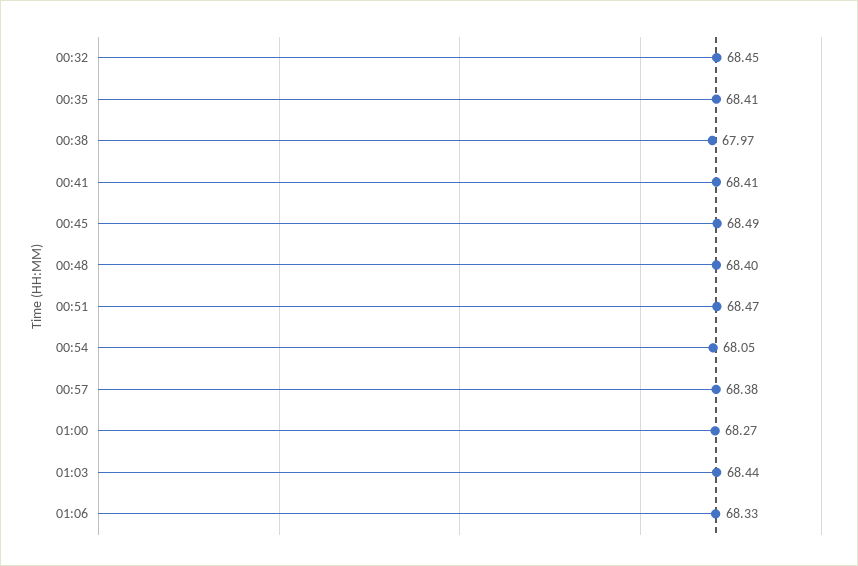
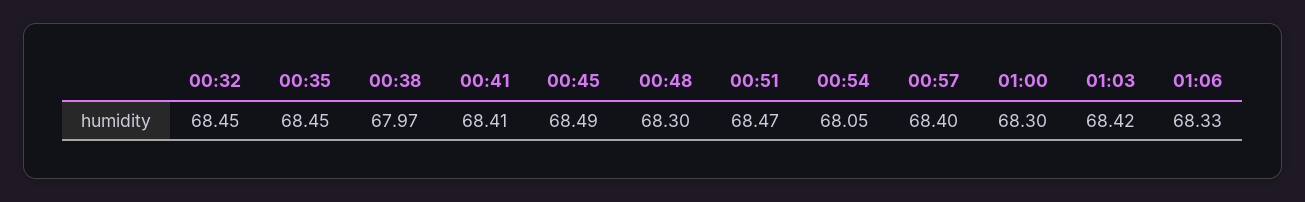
00:35: 68.41 -> 68.45
00:48: 68.4 -> 68.3
00:57: 68.38 -> 68.4
01:00: 68.27 -> 68.3
01:03: 68.44 -> 68.42

